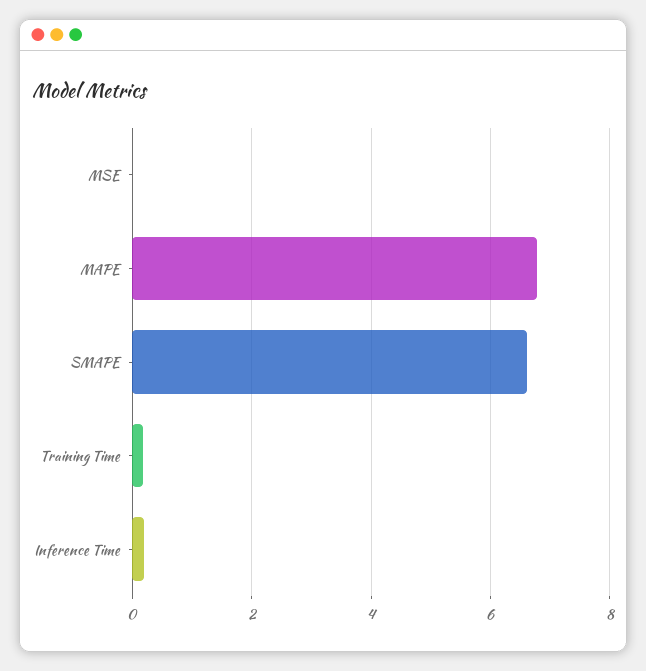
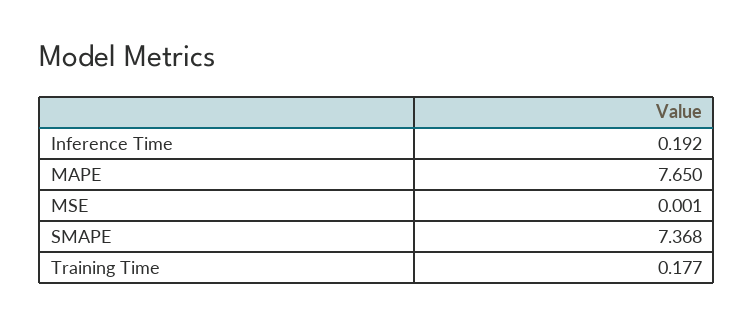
MAPE: 6.8 -> 7.65
SMAPE: 6.6 -> 7.368

